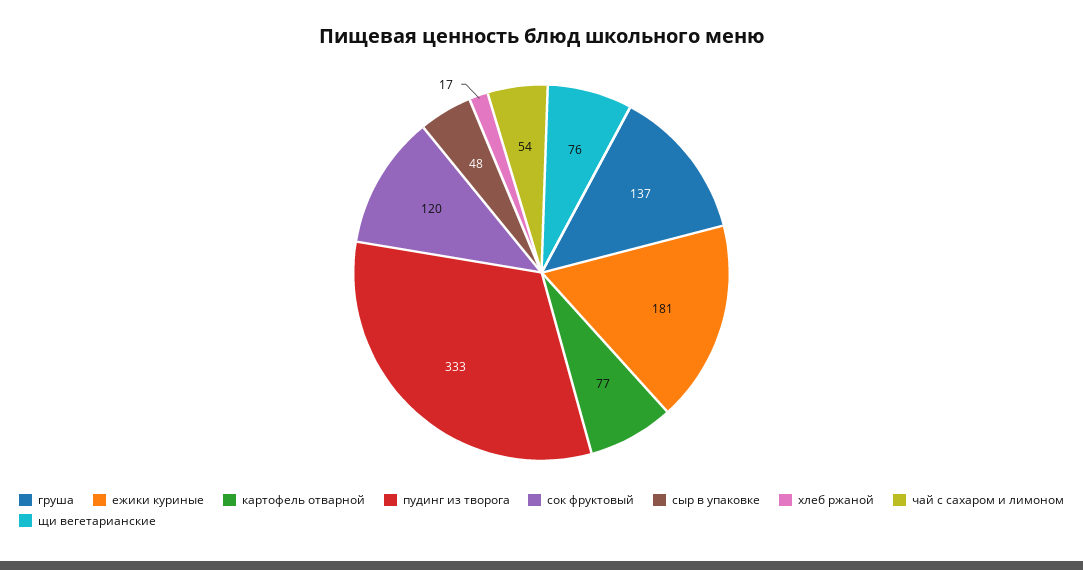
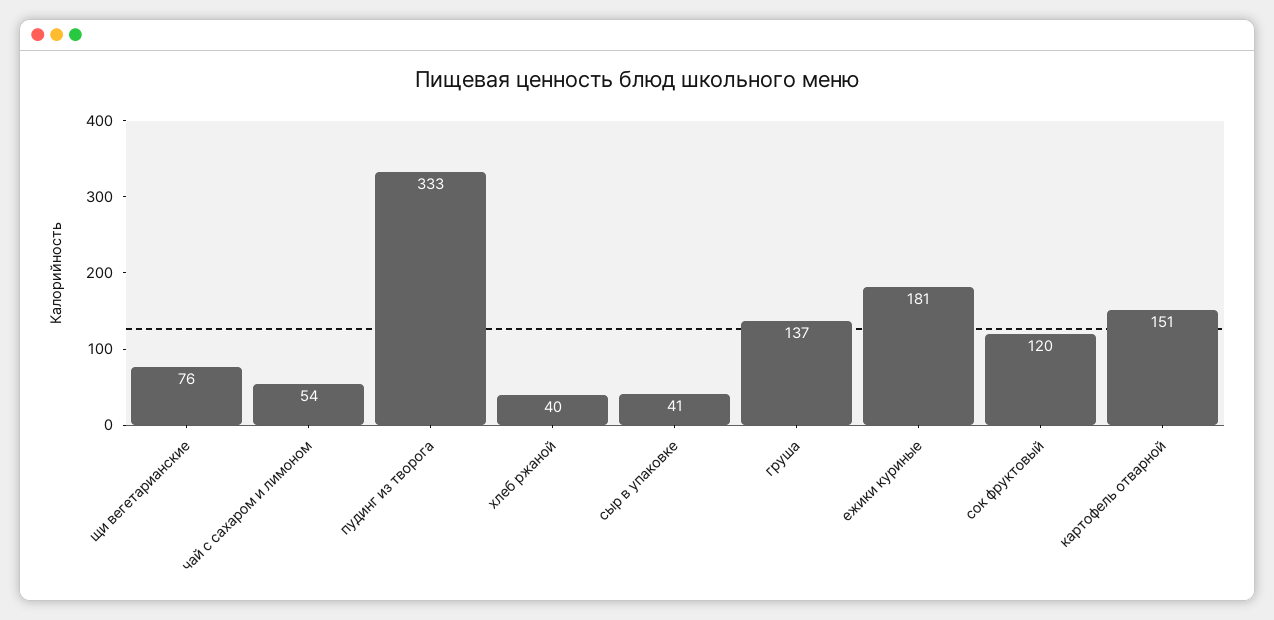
картофель отварной: 77 -> 151
сыр в упаковке: 48 -> 41
хлеб ржаной: 17 -> 40

